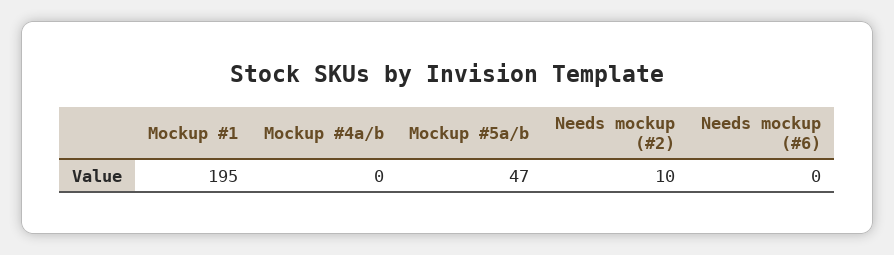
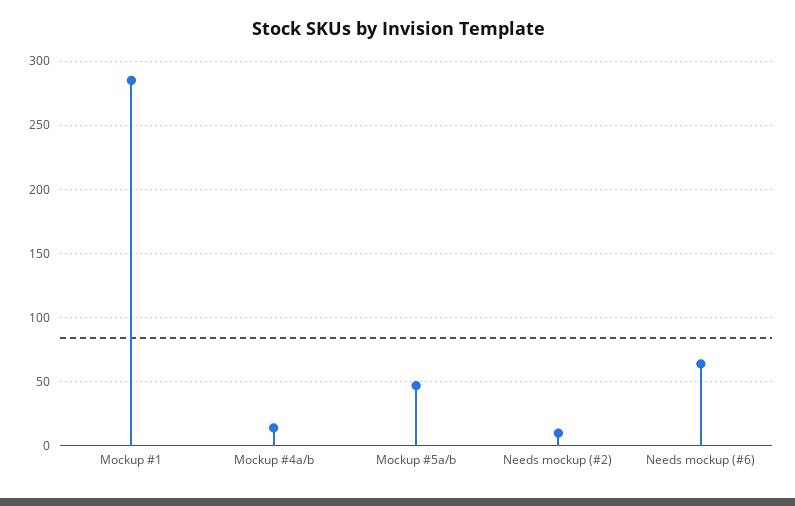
Mockup #1: 195 -> 285
Mockup #4a/b: 0 -> 15
Needs mockup (#6): 0 -> 65

